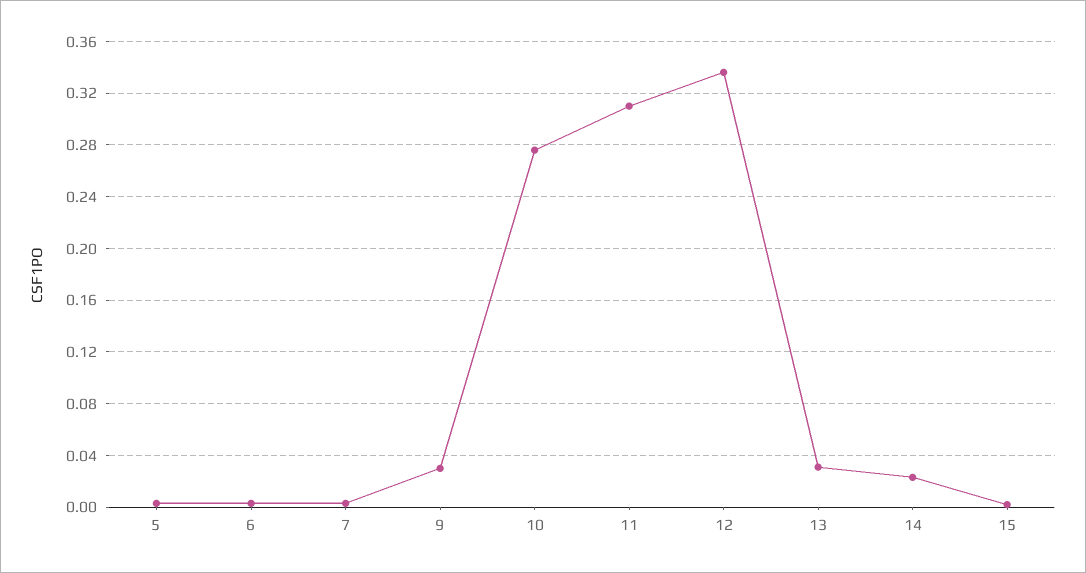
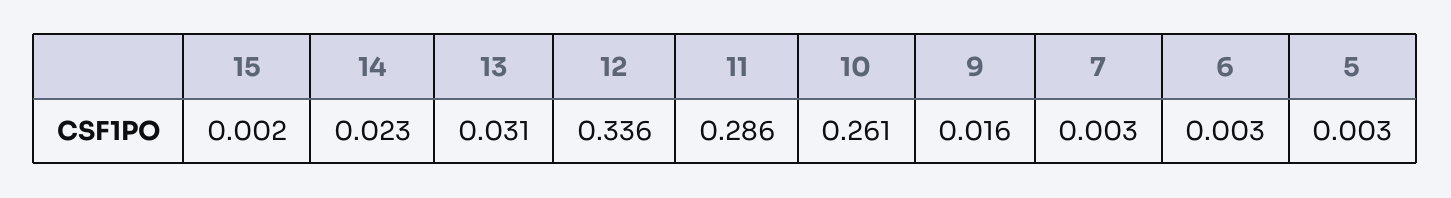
9: 0.03 -> 0.016
10: 0.275 -> 0.261
11: 0.31 -> 0.286

